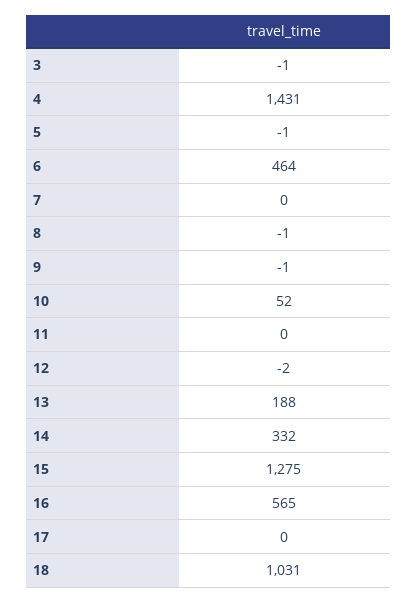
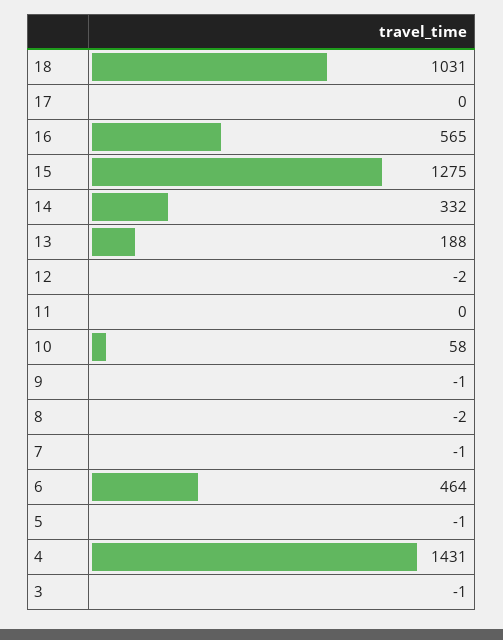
7: 0 -> -1
8: -1 -> -2
10: 52 -> 58

